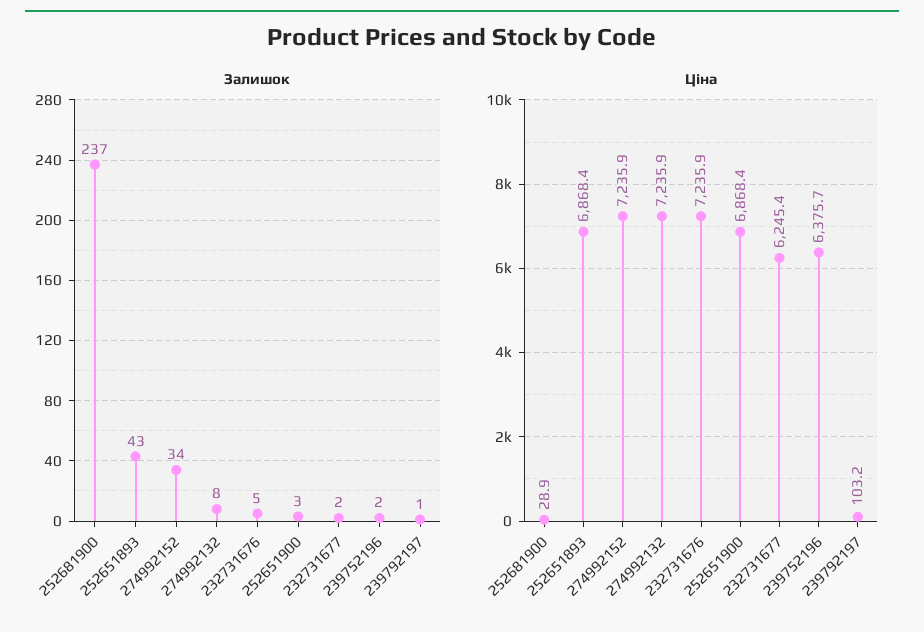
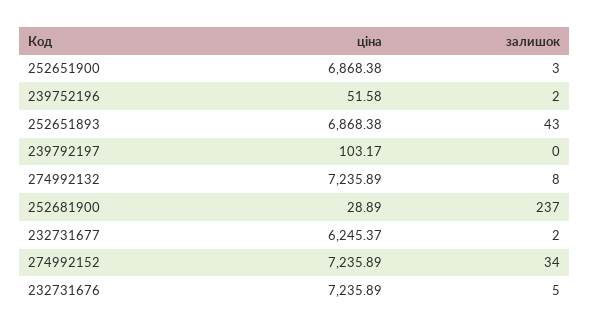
Залишок, 239792197: 1 -> 0
Ціна, 239752196: 6375.7 -> 51.58

